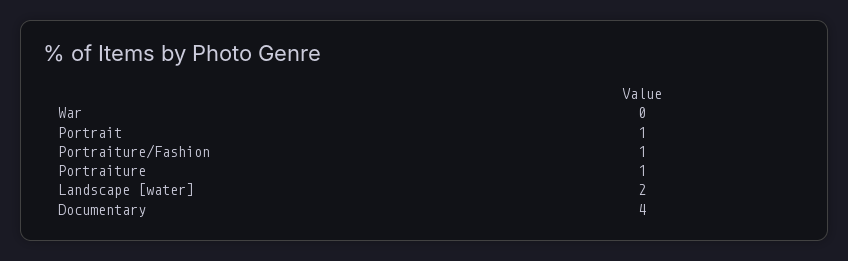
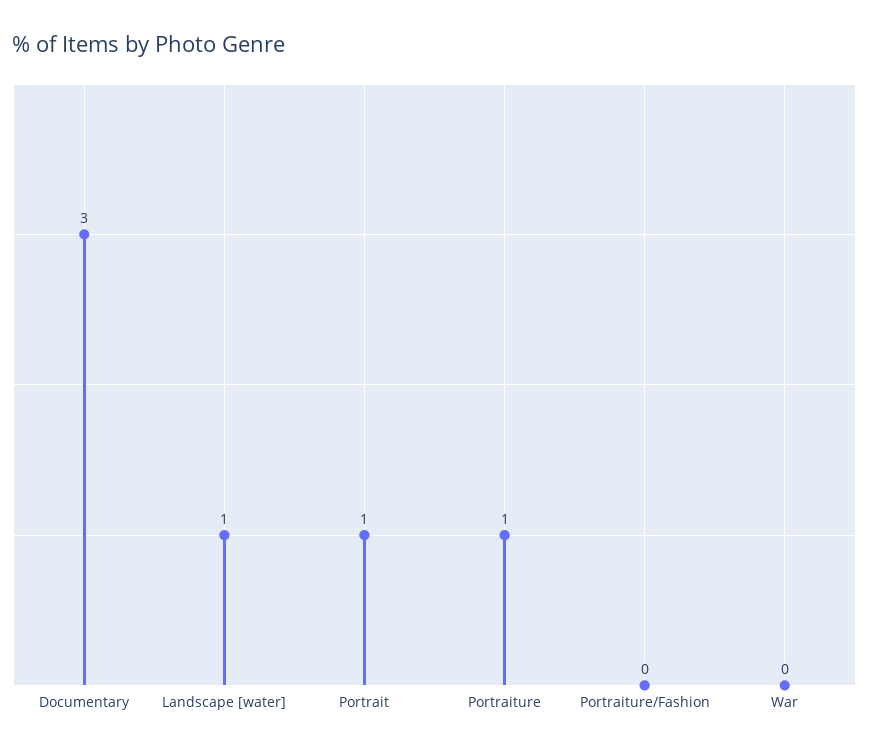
Portraiture/Fashion: 1 -> 0
Landscape [water]: 2 -> 1
Documentary: 4 -> 3

